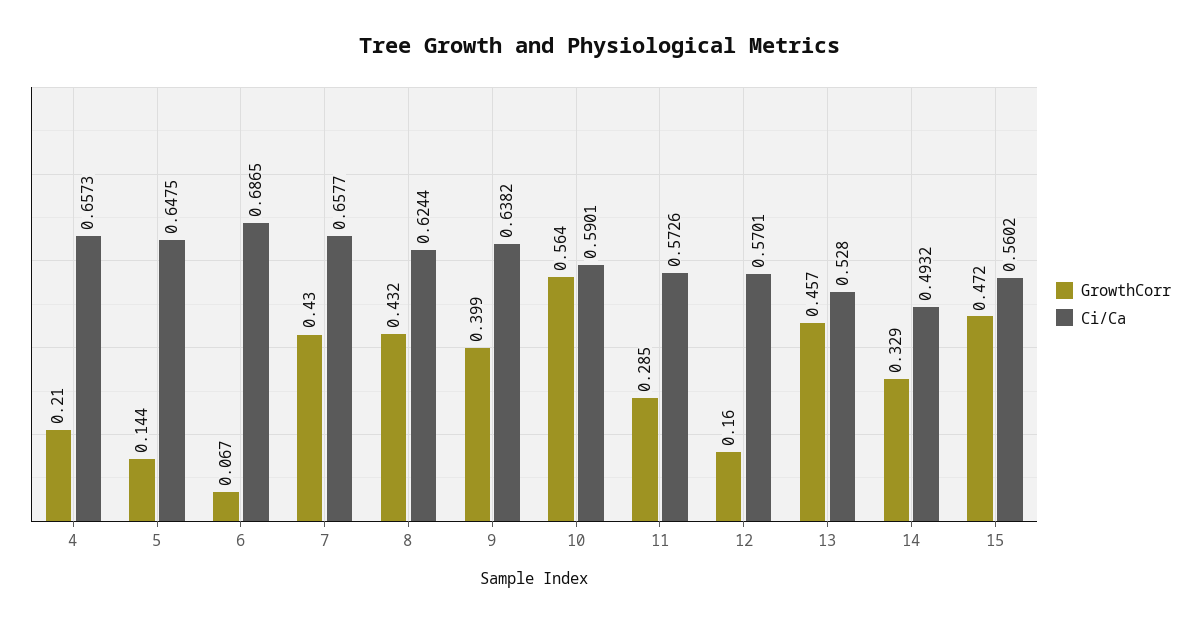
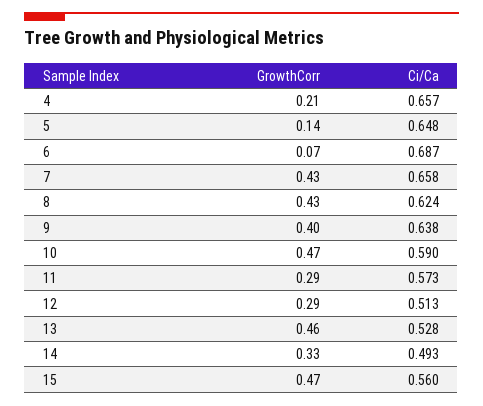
GrowthCorr, 10: 0.564 -> 0.47
GrowthCorr, 12: 0.16 -> 0.29
Ci/Ca, 12: 0.5701 -> 0.513

